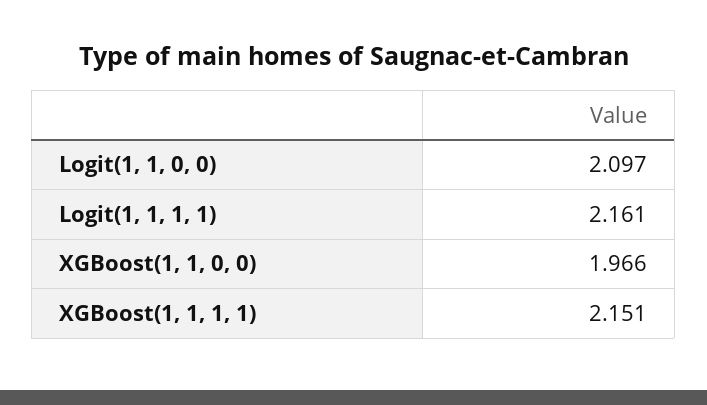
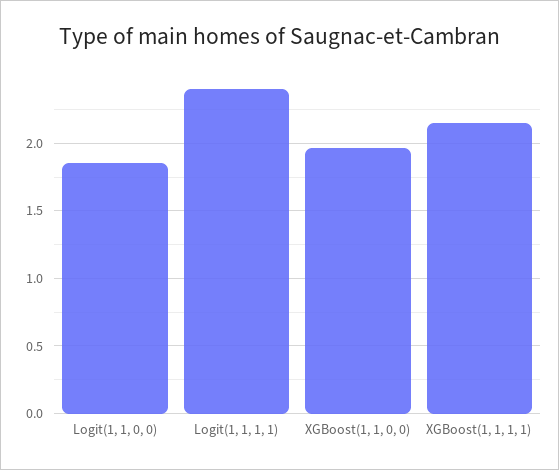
Logit(1, 1, 0, 0): 2.097 -> 1.85
Logit(1, 1, 1, 1): 2.161 -> 2.4

